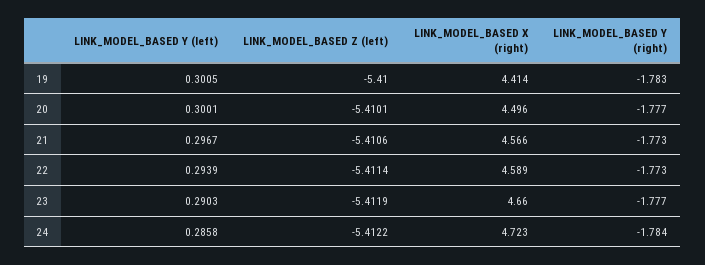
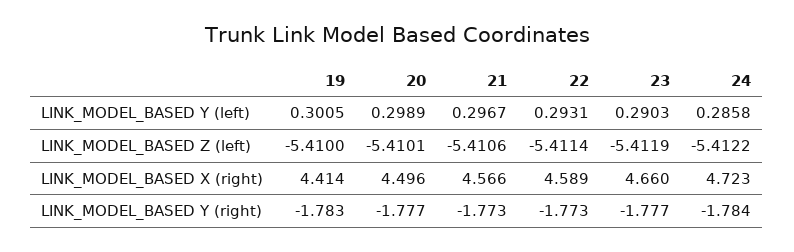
LINK_MODEL_BASED Y (left), 20: 0.3001 -> 0.2989
LINK_MODEL_BASED Y (left), 22: 0.2939 -> 0.2931

